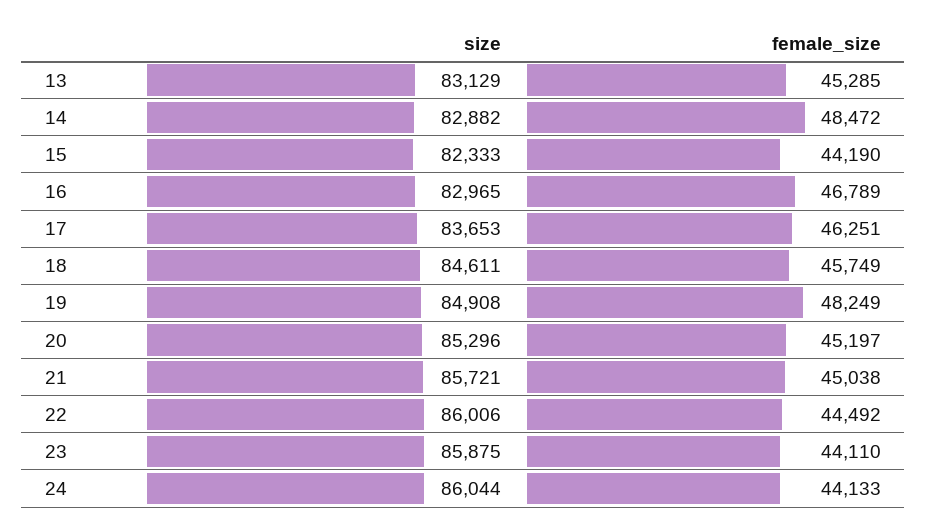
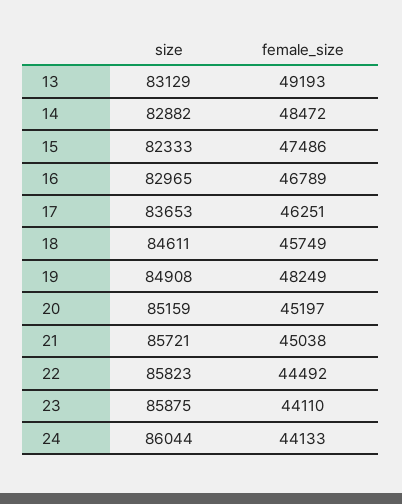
female_size, 13: 45285 -> 49193
female_size, 15: 44190 -> 47486
size, 20: 85296 -> 85159
size, 22: 86006 -> 85823

